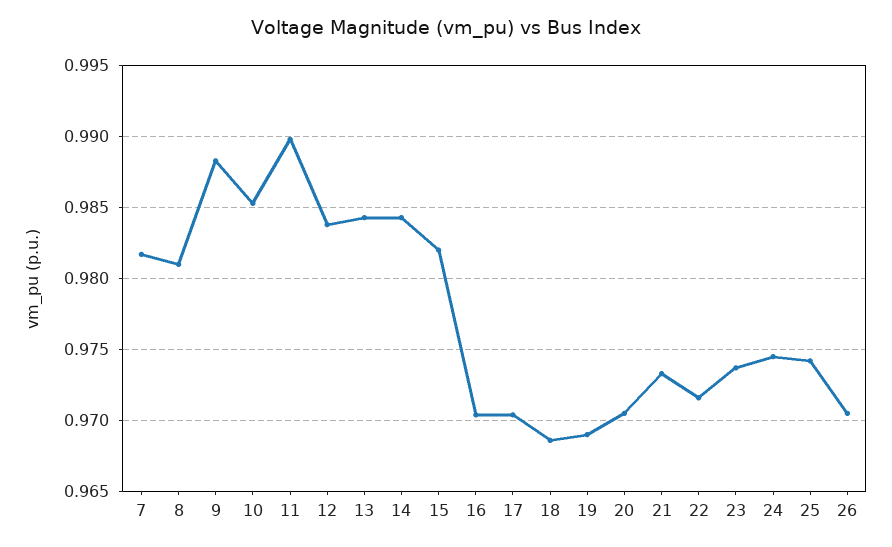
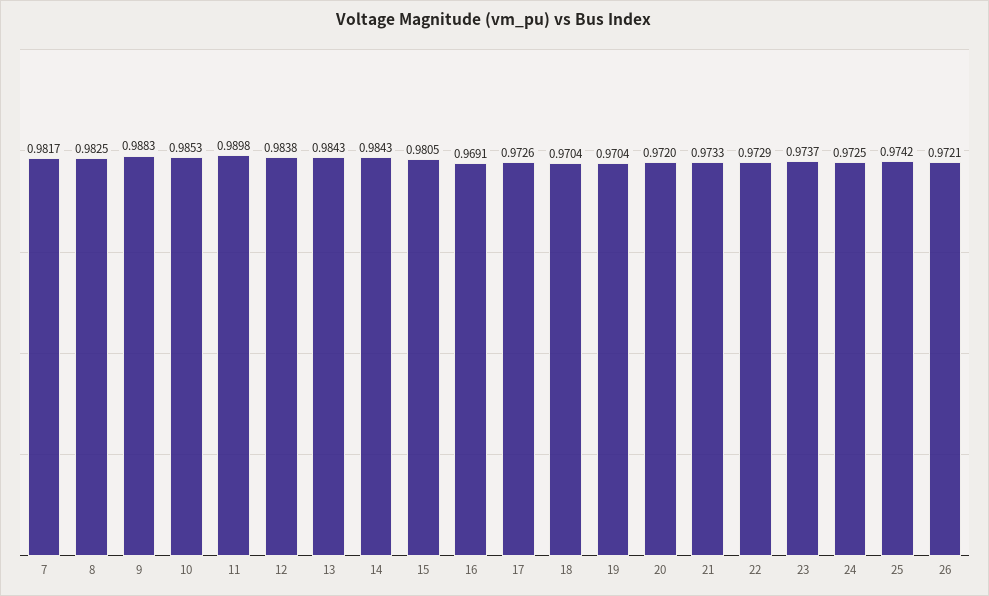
8: 0.981 -> 0.9825
15: 0.982 -> 0.9805
16: 0.9705 -> 0.9691
17: 0.9705 -> 0.9726
18: 0.9685 -> 0.9704
19: 0.969 -> 0.9704
20: 0.9705 -> 0.972
22: 0.9715 -> 0.9729
24: 0.9745 -> 0.9725
26: 0.9705 -> 0.9721

